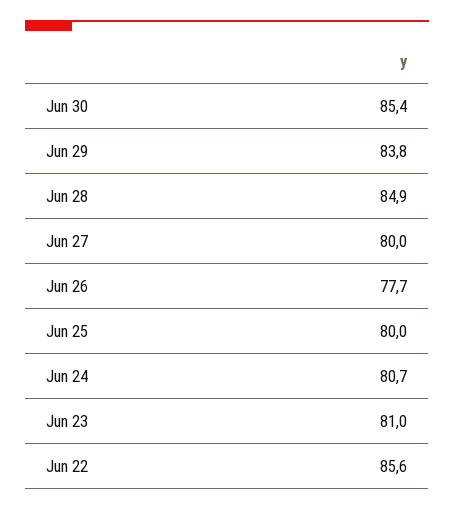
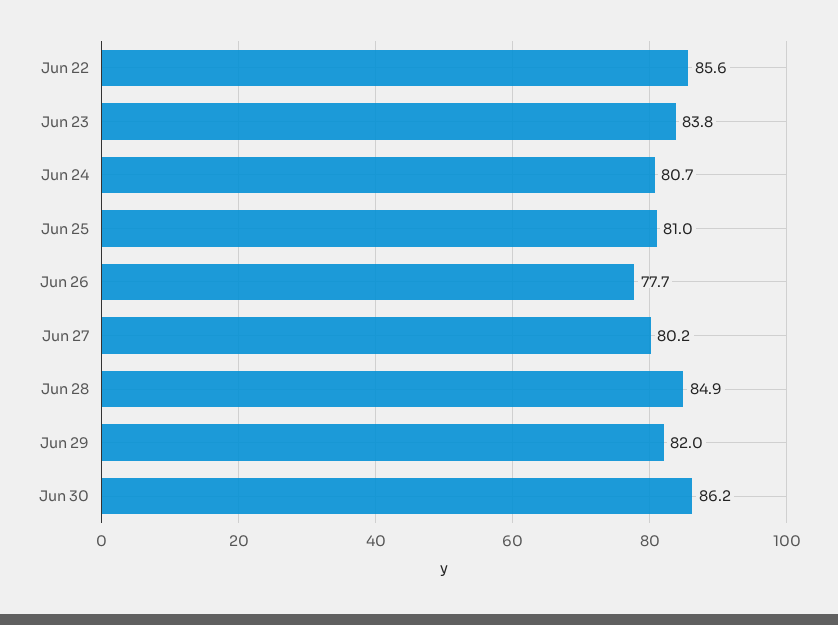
Jun 30: 85.4 -> 86.2
Jun 29: 83.8 -> 82
Jun 27: 80 -> 80.2
Jun 25: 80 -> 81
Jun 23: 81 -> 83.8

